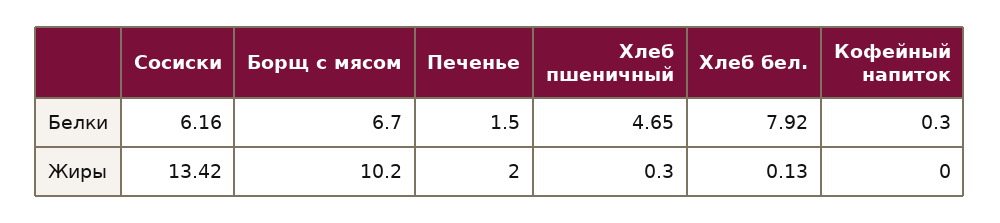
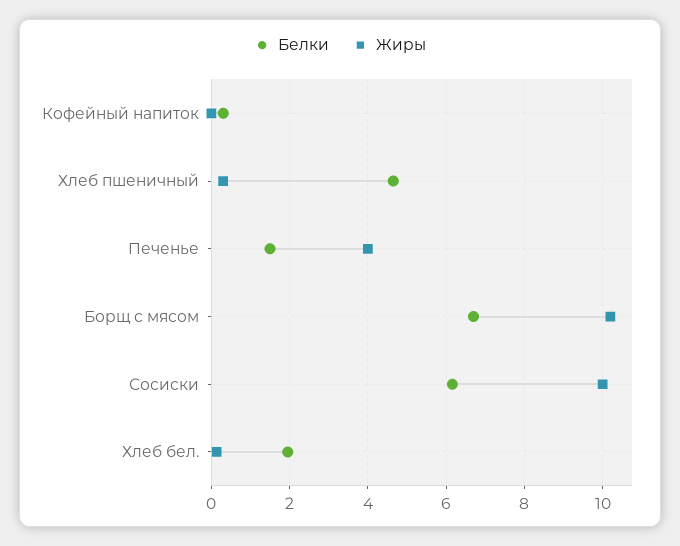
Белки, Хлеб бел.: 7.92 -> 2
Жиры, Сосиски: 13.42 -> 10
Жиры, Печенье: 2 -> 4

